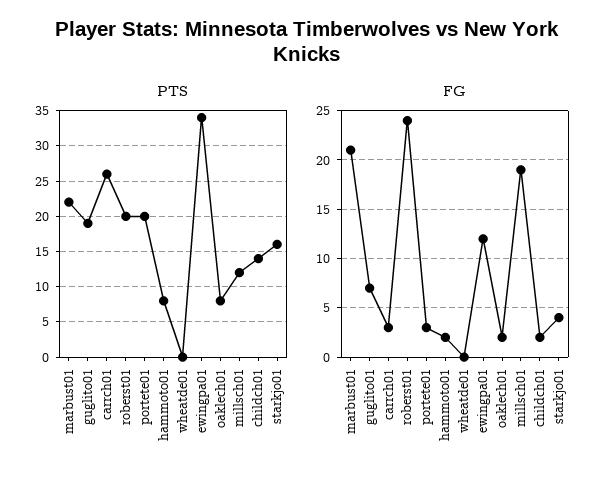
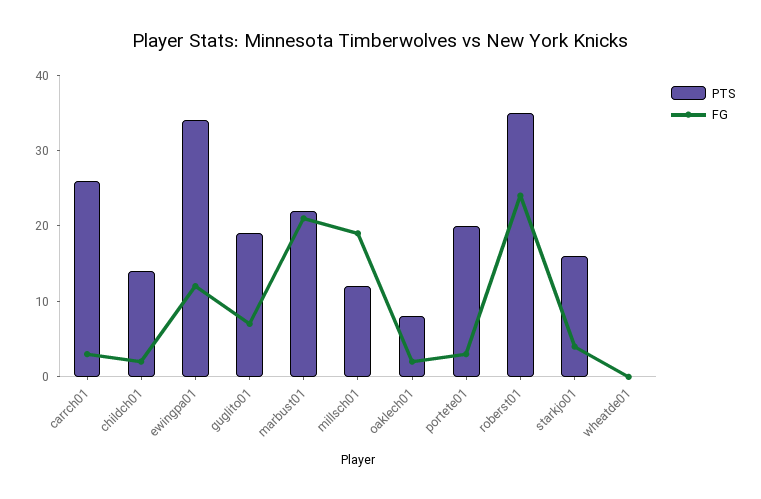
PTS, roberst01: 20 -> 35
PTS, hammoto01: 8 -> none
FG, hammoto01: 2 -> none

